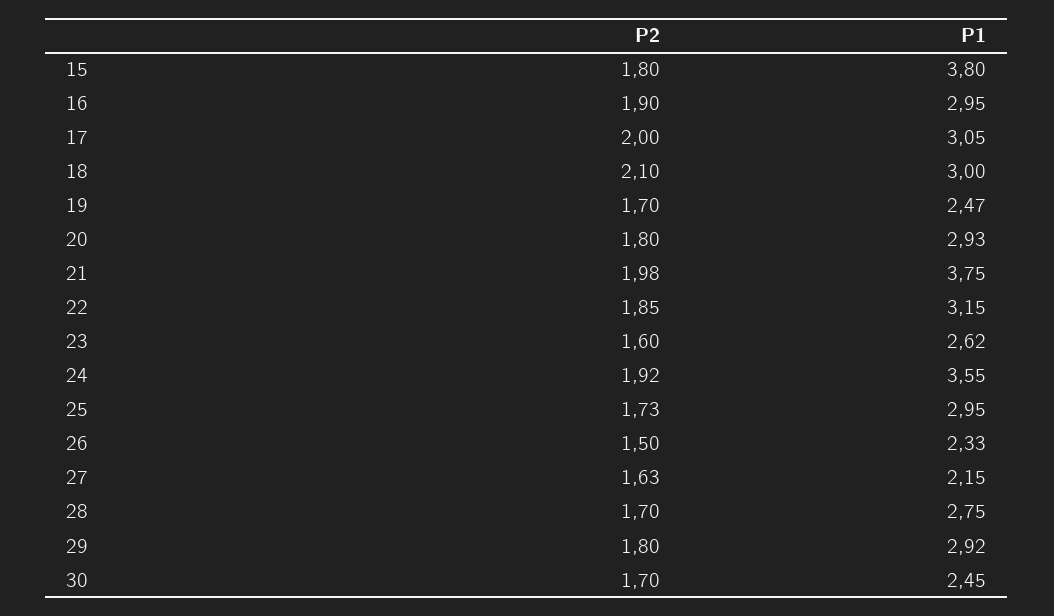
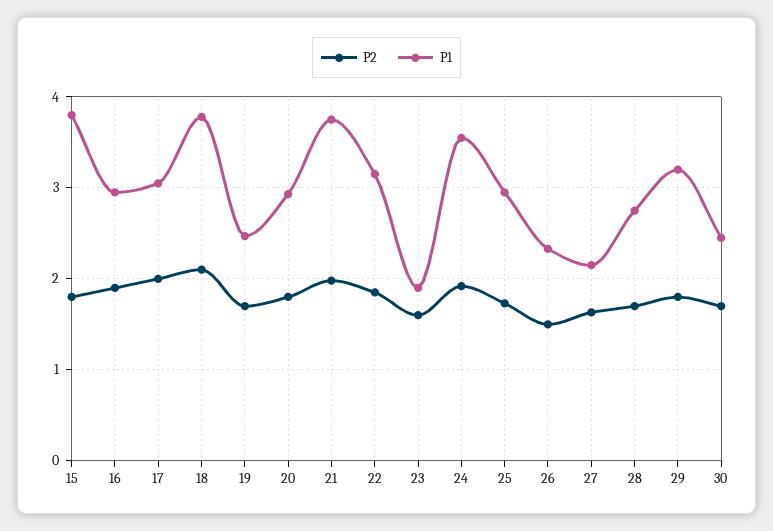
P1, 18: 3 -> 3.8
P1, 23: 2.62 -> 1.9
P1, 29: 2.92 -> 3.2

